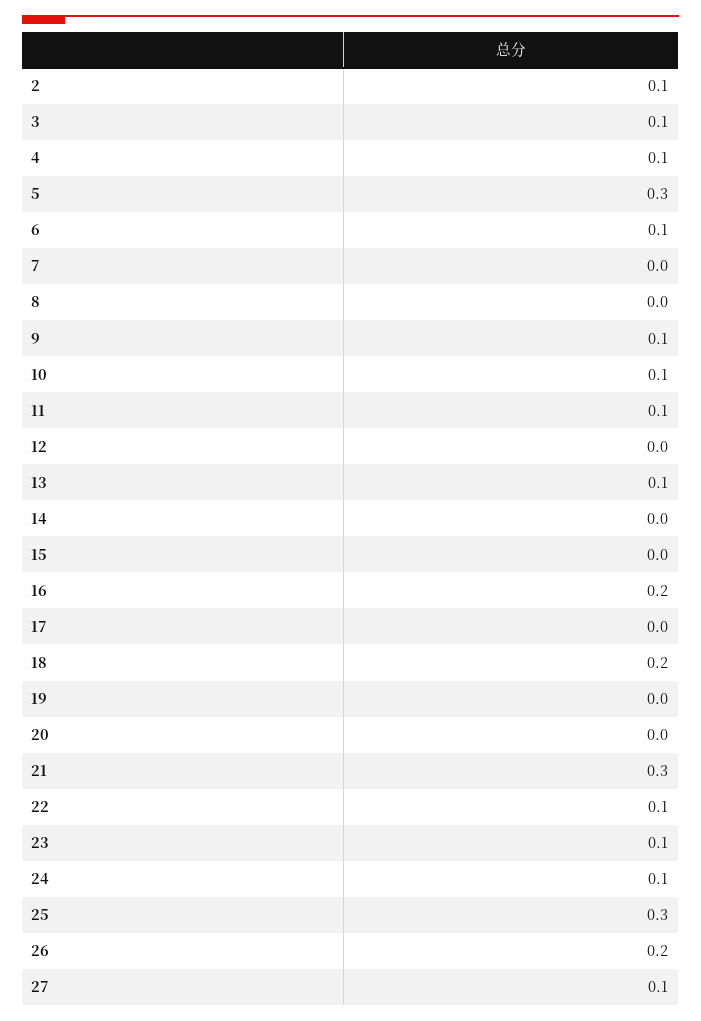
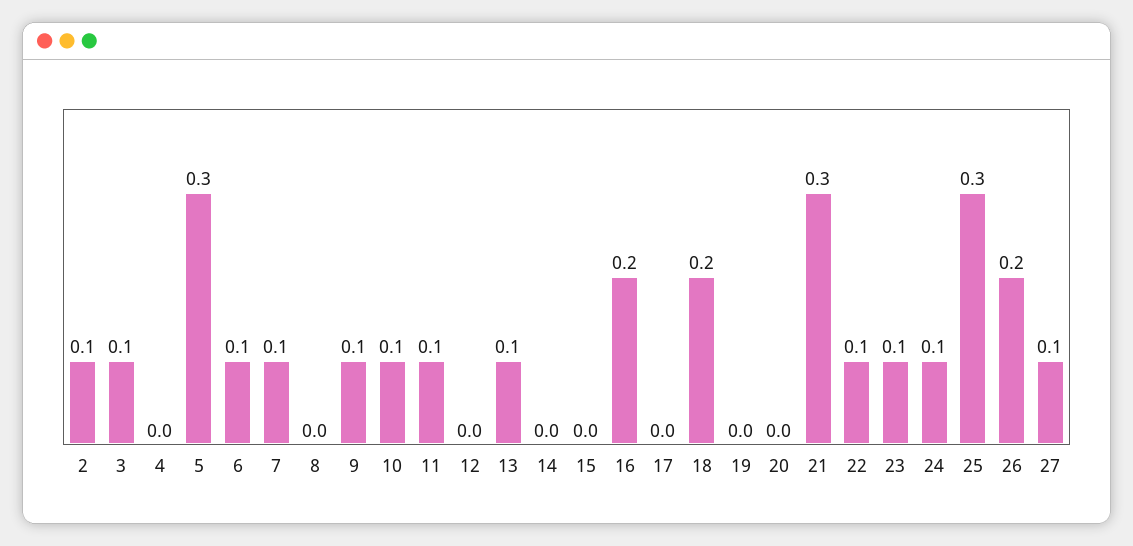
4: 0.1 -> 0
7: 0 -> 0.1

